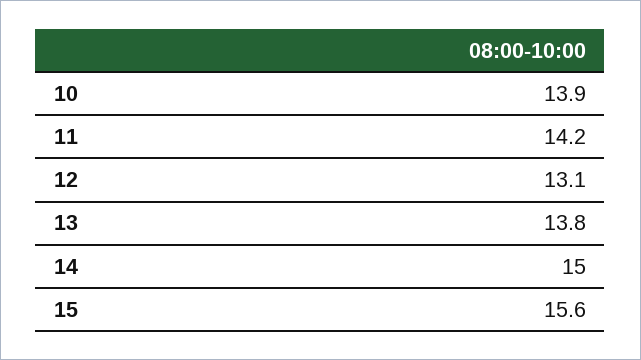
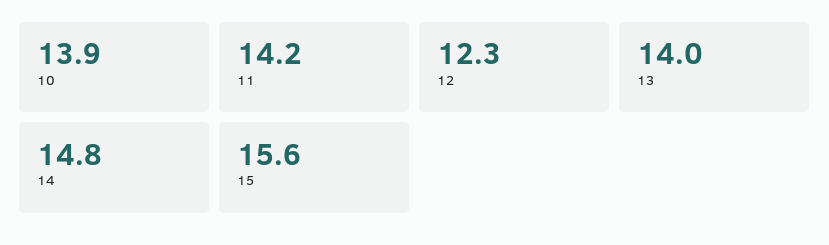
12: 13.1 -> 12.3
13: 13.8 -> 14
14: 15 -> 14.8

